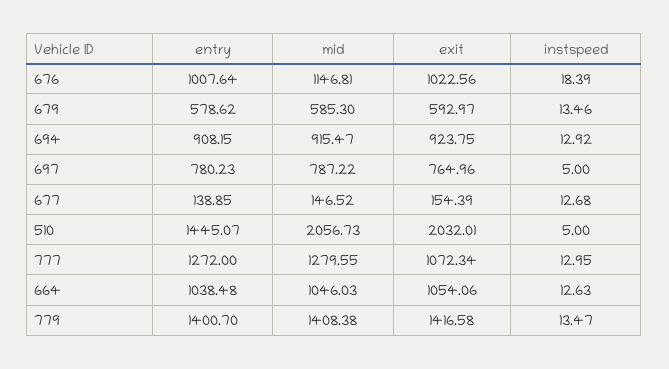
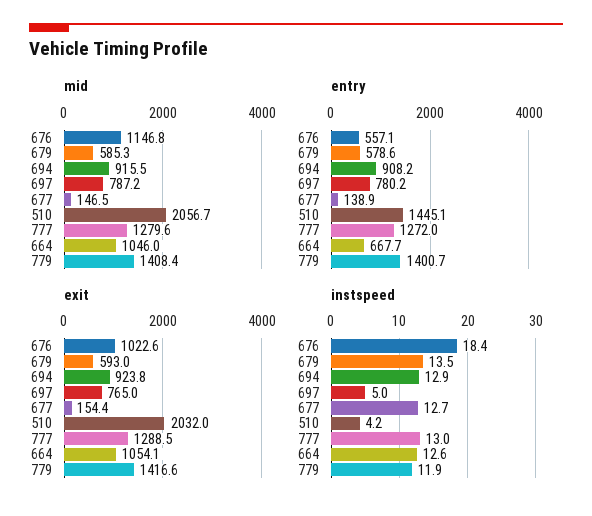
entry, 676: 1007.64 -> 557.1
instspeed, 510: 5 -> 4.2
exit, 777: 1072.34 -> 1288.5
entry, 664: 1038.48 -> 667.7
instspeed, 779: 13.47 -> 11.9

